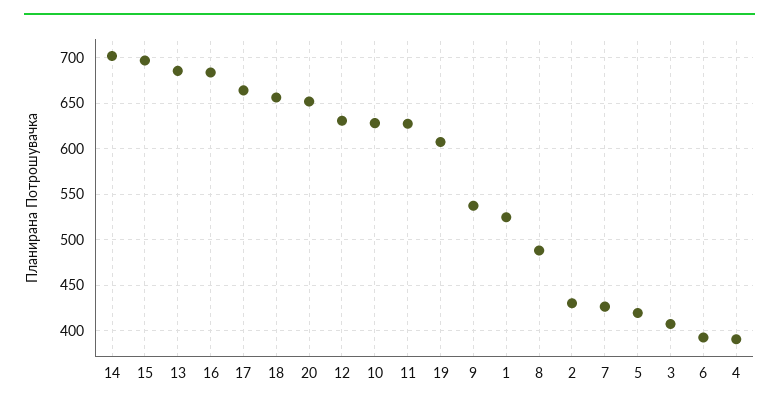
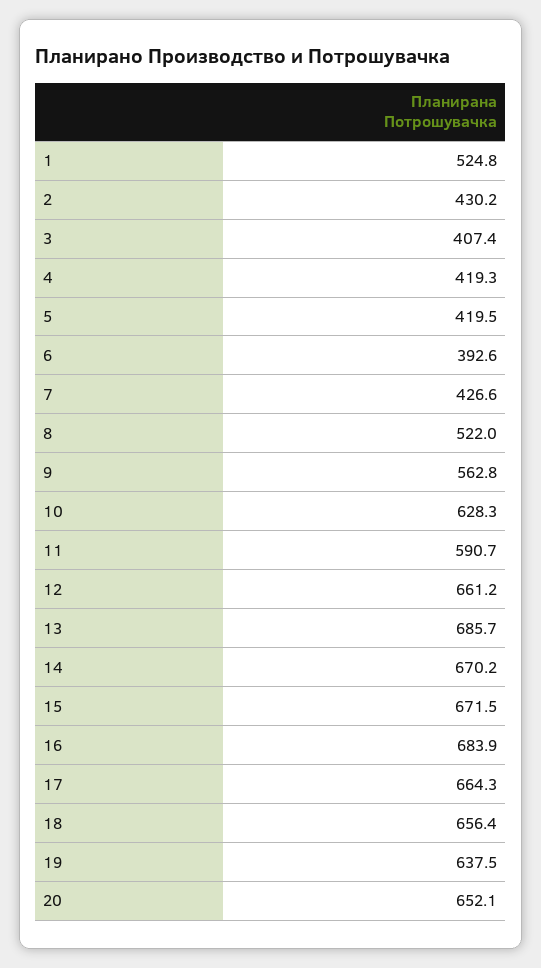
14: 700 -> 670.2
15: 700 -> 671.5
12: 630 -> 661.2
11: 630 -> 590.7
19: 610 -> 637.5
9: 540 -> 562.8
8: 490 -> 522
4: 390 -> 419.3

